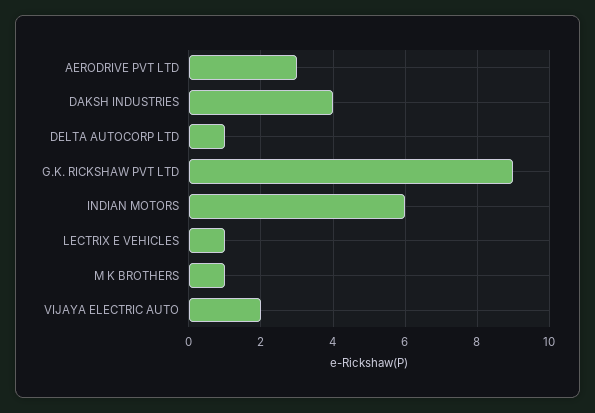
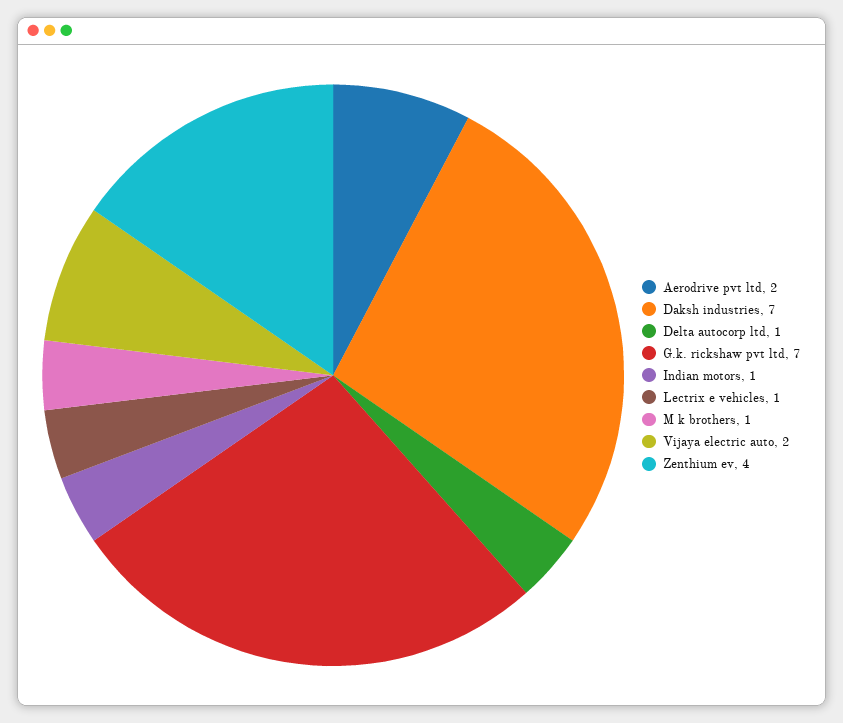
AERODRIVE PVT LTD: 3 -> 2
DAKSH INDUSTRIES: 4 -> 7
G.K. RICKSHAW PVT LTD: 9 -> 7
INDIAN MOTORS: 6 -> 1
Zenthium ev: none -> 4

